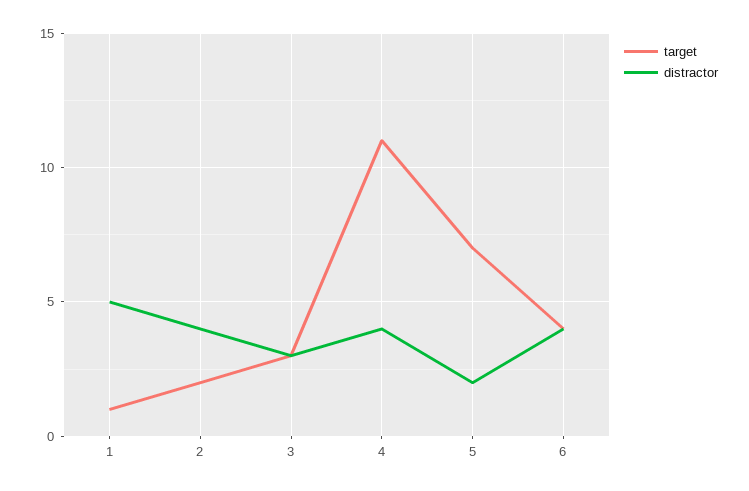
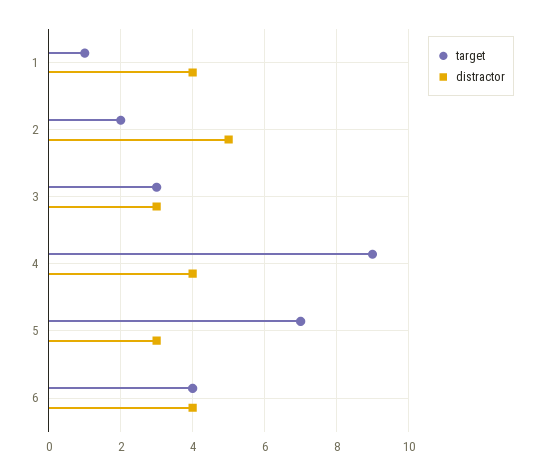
distractor, 1: 5 -> 4
distractor, 2: 4 -> 5
target, 4: 11 -> 9
distractor, 5: 2 -> 3

